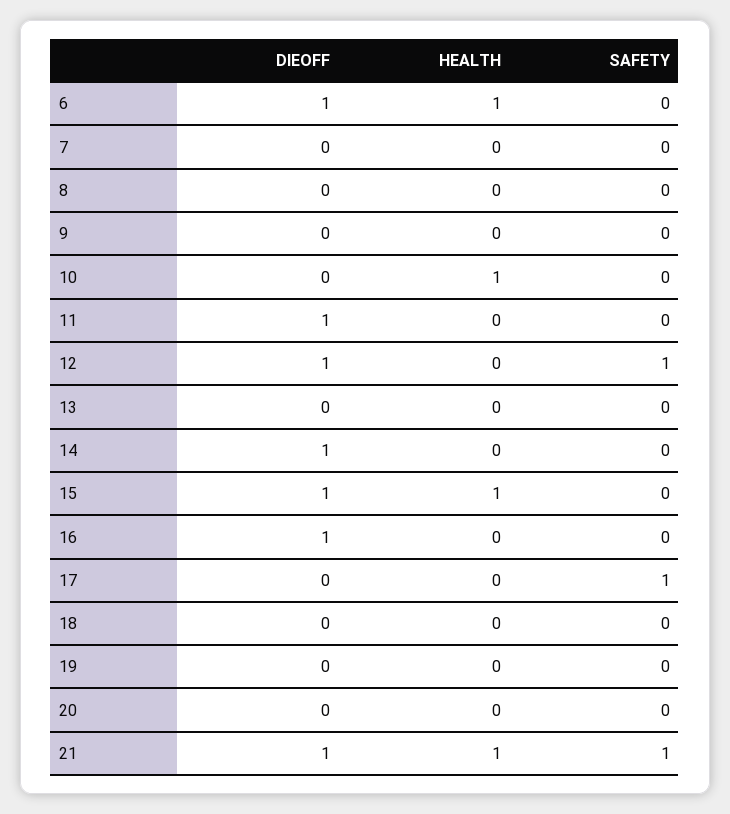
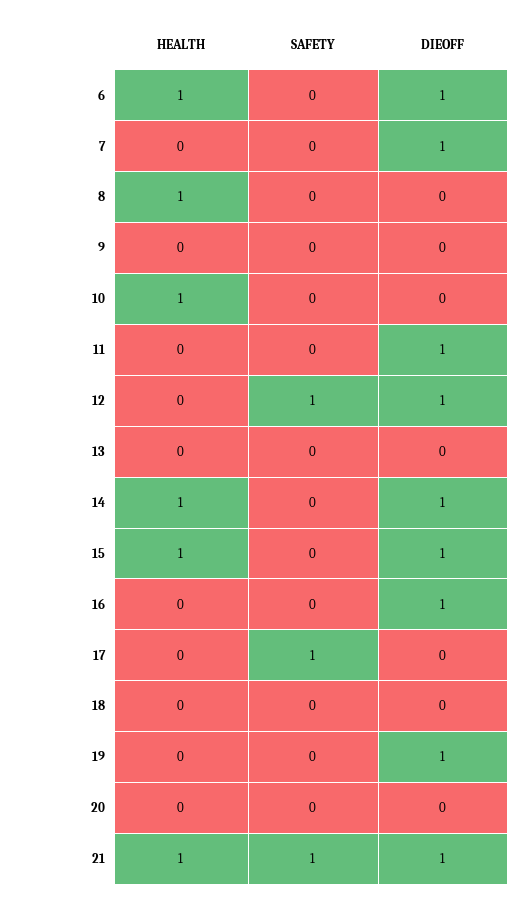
DIEOFF, 7: 0 -> 1
HEALTH, 8: 0 -> 1
HEALTH, 14: 0 -> 1
DIEOFF, 19: 0 -> 1

